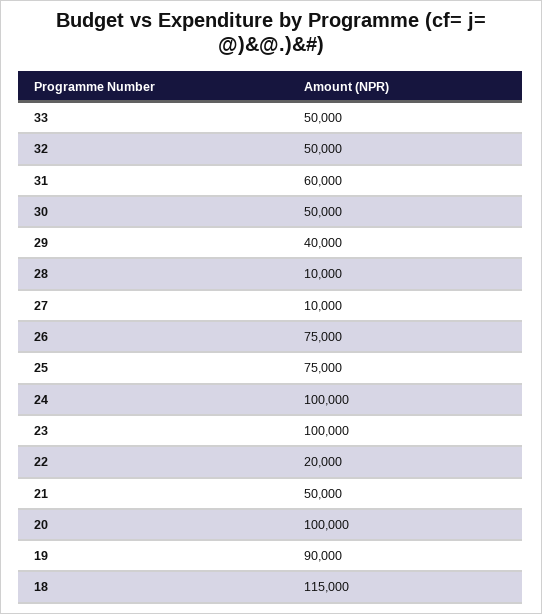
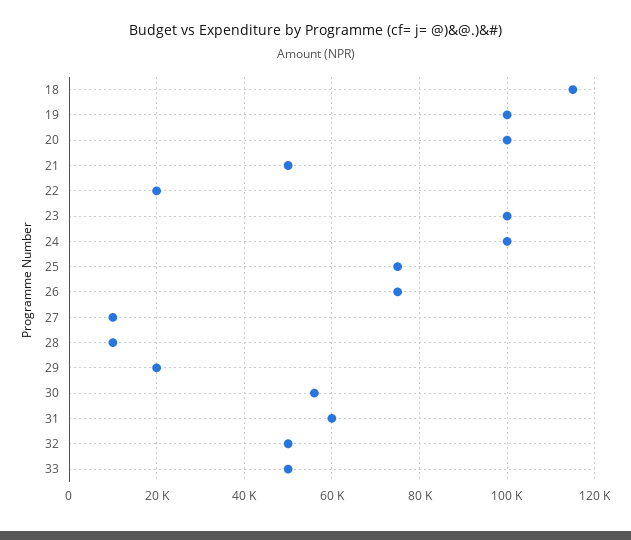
30: 50000 -> 56000
29: 40000 -> 20000
19: 90000 -> 100000

